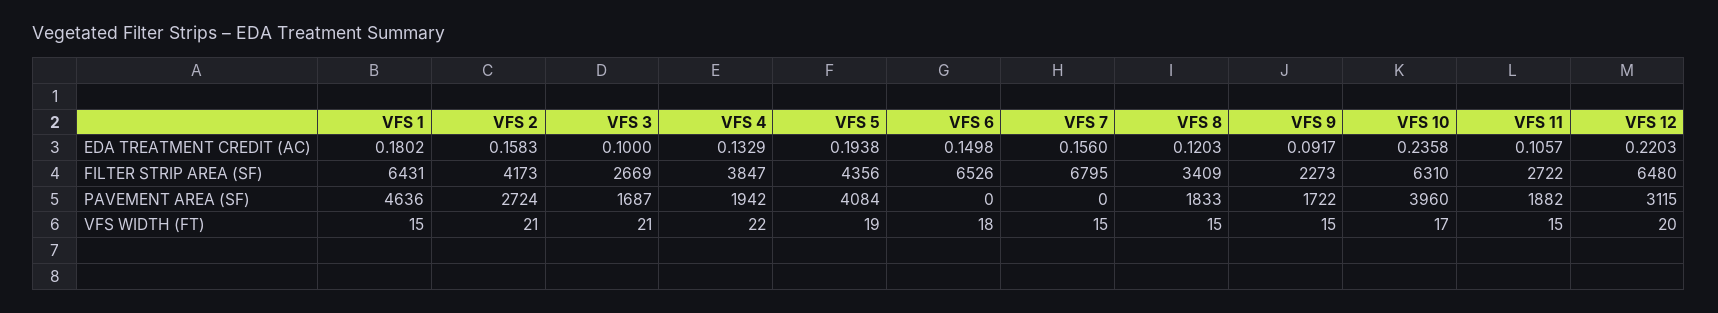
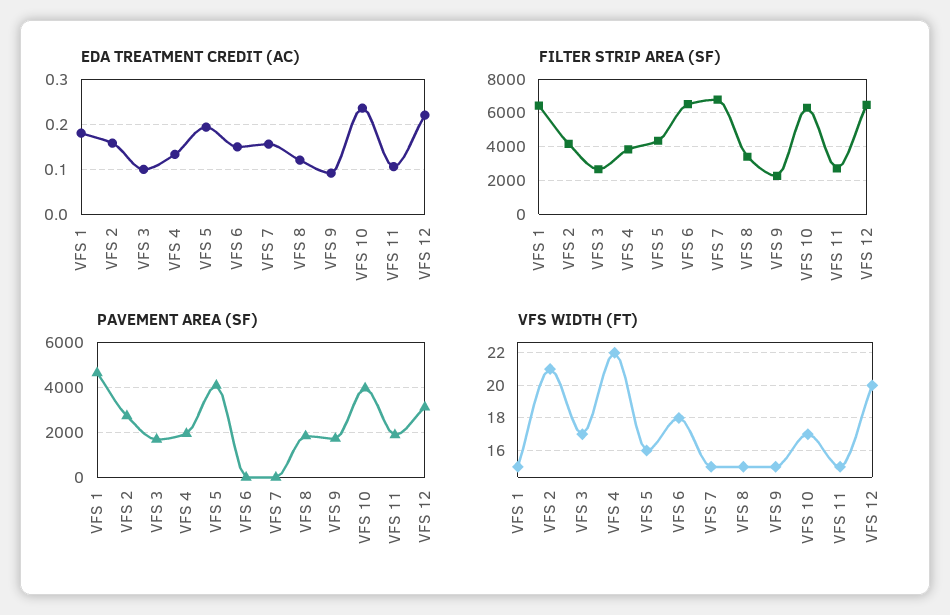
VFS WIDTH (FT), VFS 3: 21 -> 17
VFS WIDTH (FT), VFS 5: 19 -> 16

